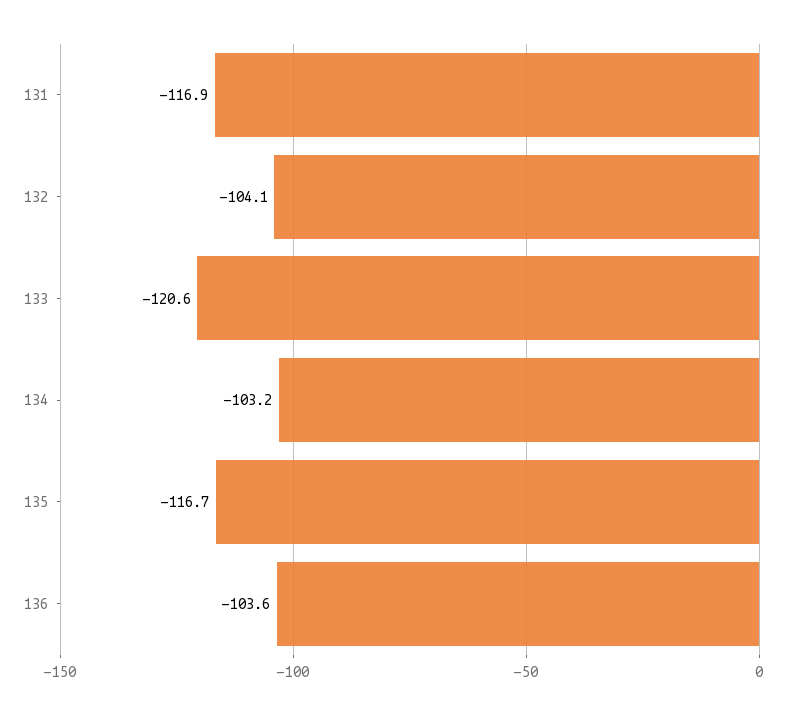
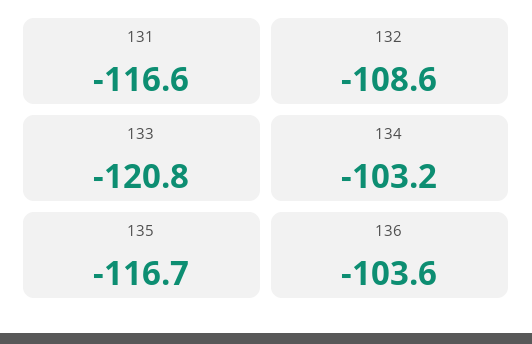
131: -116.9 -> -116.6
132: -104.1 -> -108.6
133: -120.6 -> -120.8

